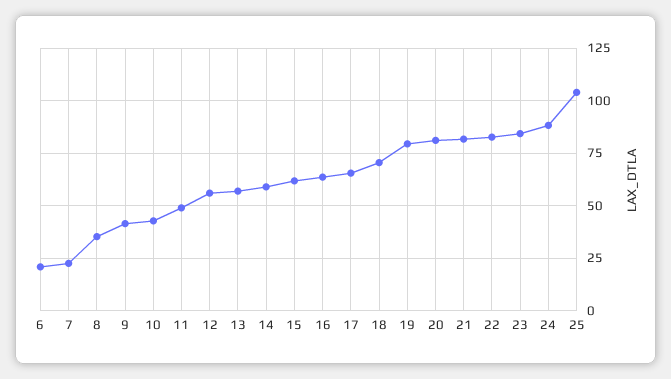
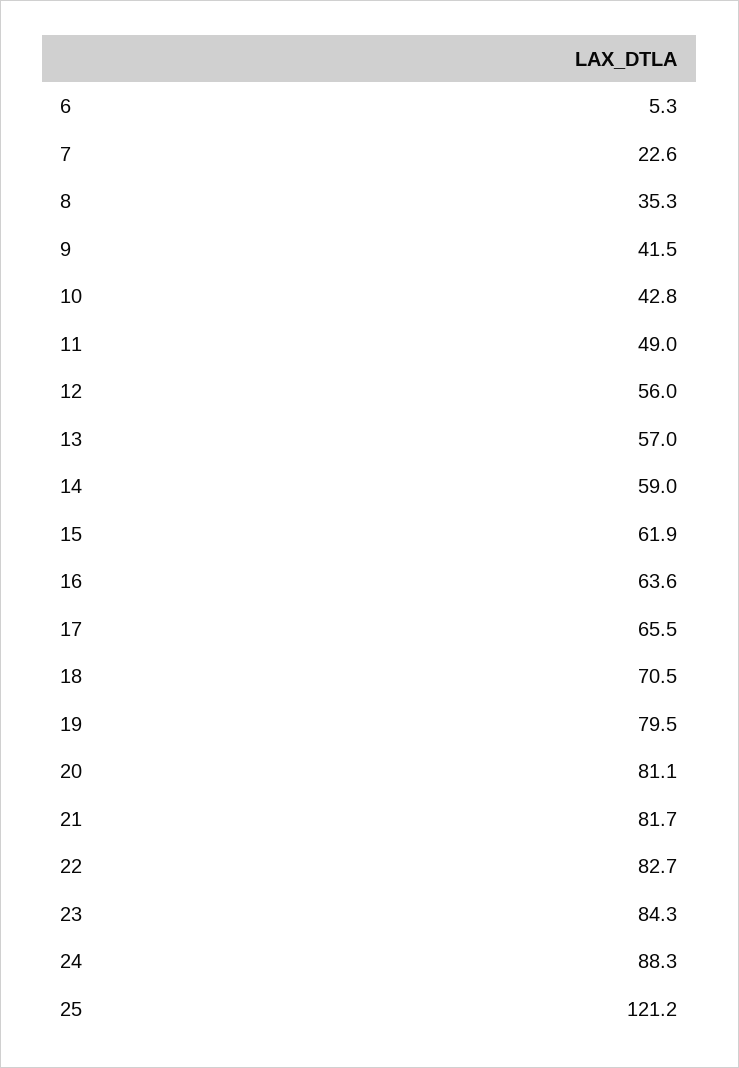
6: 20 -> 5.3
25: 105 -> 121.2

